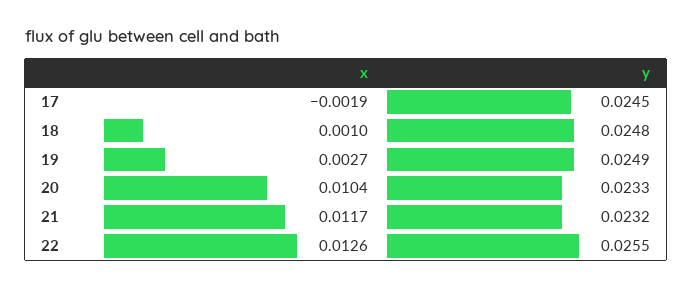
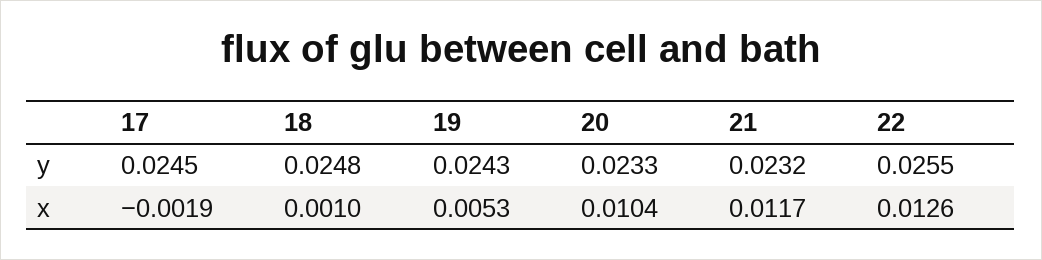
x, 19: 0.0027 -> 0.0053
y, 19: 0.0249 -> 0.0243

